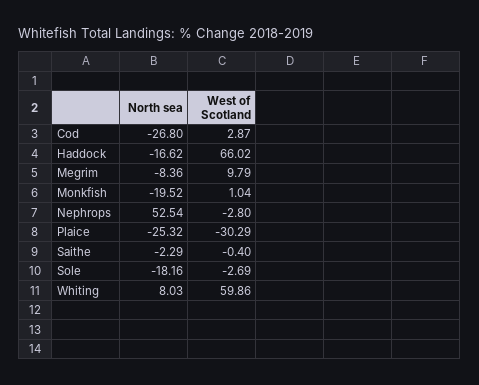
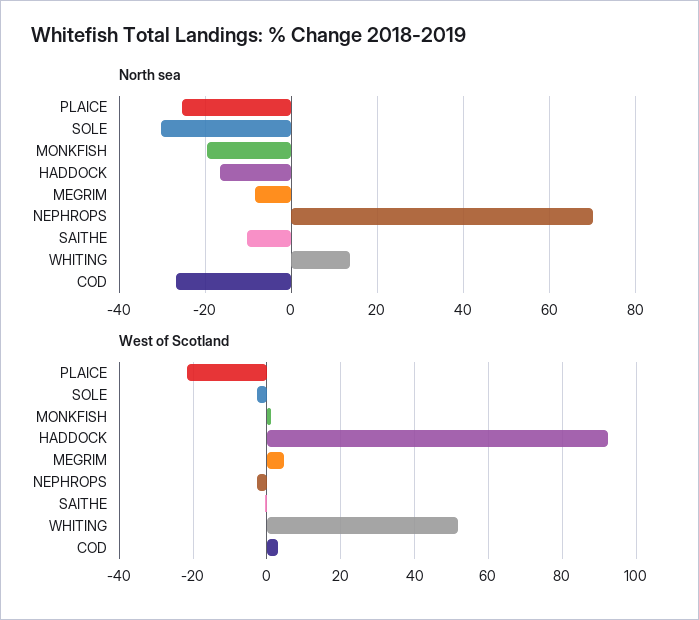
West of Scotland, Haddock: 66.02 -> 92
West of Scotland, Megrim: 9.79 -> 4
North sea, Nephrops: 52.54 -> 70
West of Scotland, Plaice: -30.29 -> -22
North sea, Saithe: -2.29 -> -10
North sea, Sole: -18.16 -> -30
North sea, Whiting: 8.03 -> 14
West of Scotland, Whiting: 59.86 -> 52

